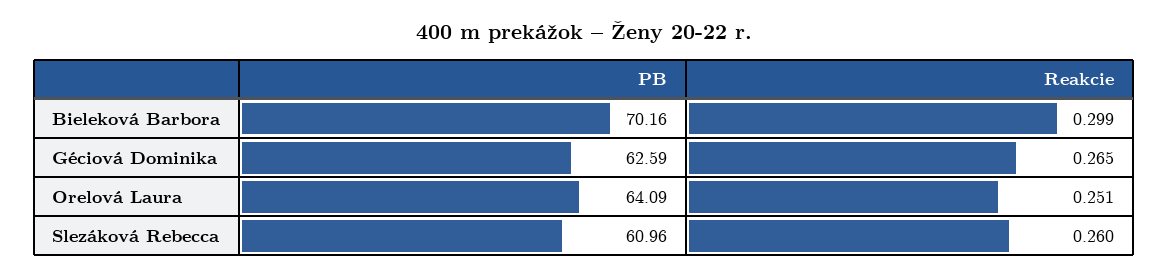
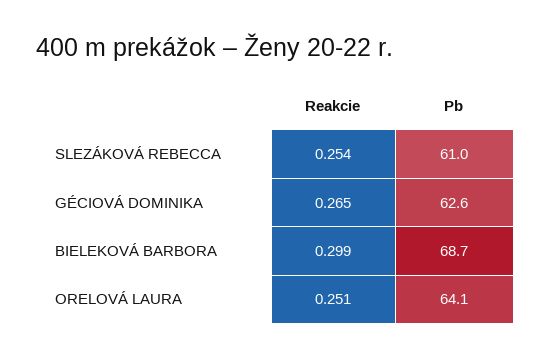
PB, Bieleková Barbora: 70.16 -> 68.7
Reakcie, Slezáková Rebecca: 0.26 -> 0.254

